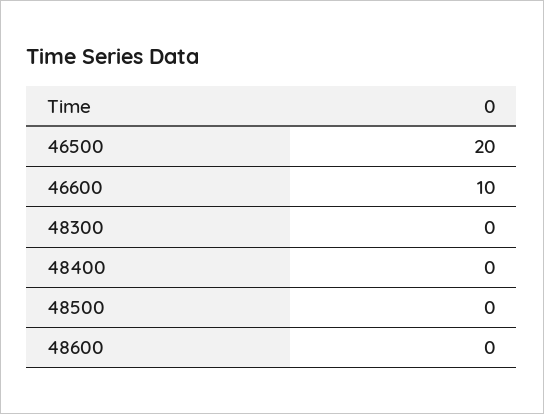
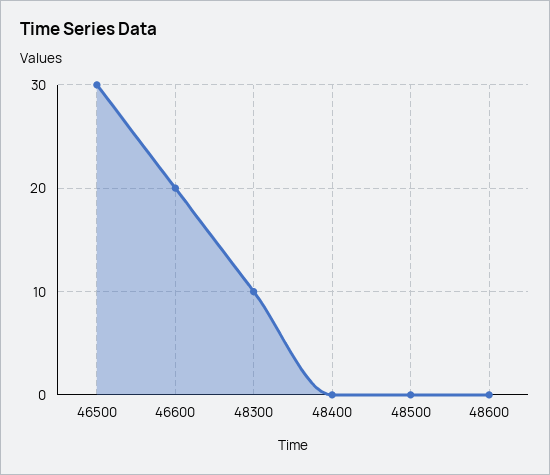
46500: 20 -> 30
46600: 10 -> 20
48300: 0 -> 10

